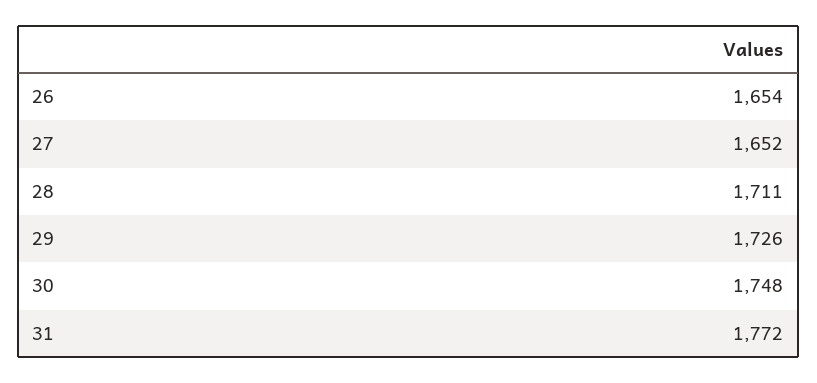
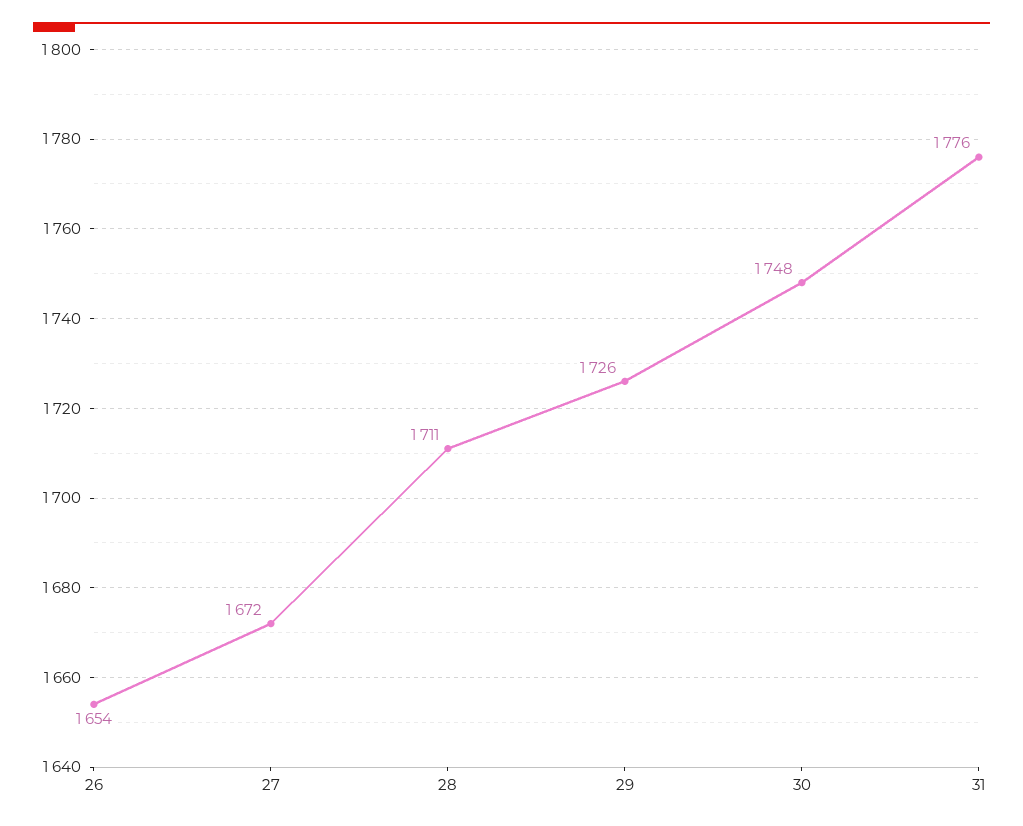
27: 1652 -> 1672
31: 1772 -> 1776

